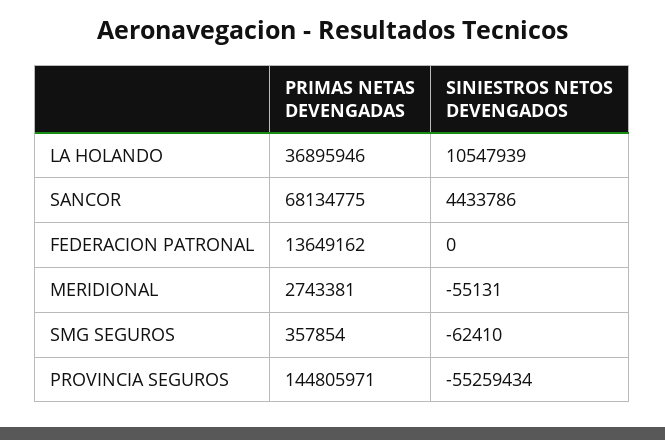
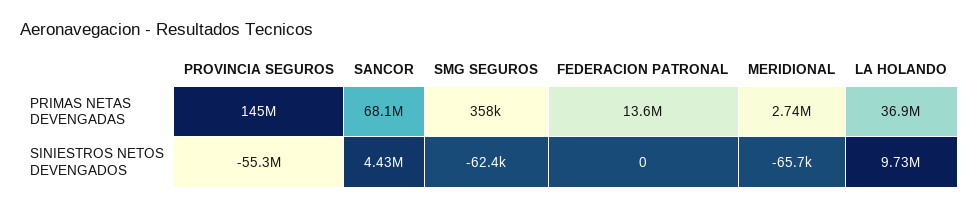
SINIESTROS NETOS DEVENGADOS, LA HOLANDO: 10547939 -> 9730000
SINIESTROS NETOS DEVENGADOS, MERIDIONAL: -55131 -> -65700

